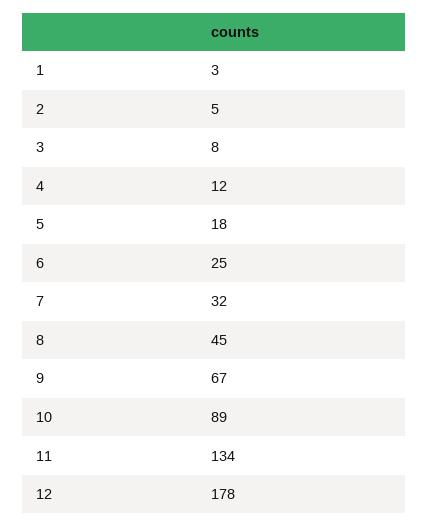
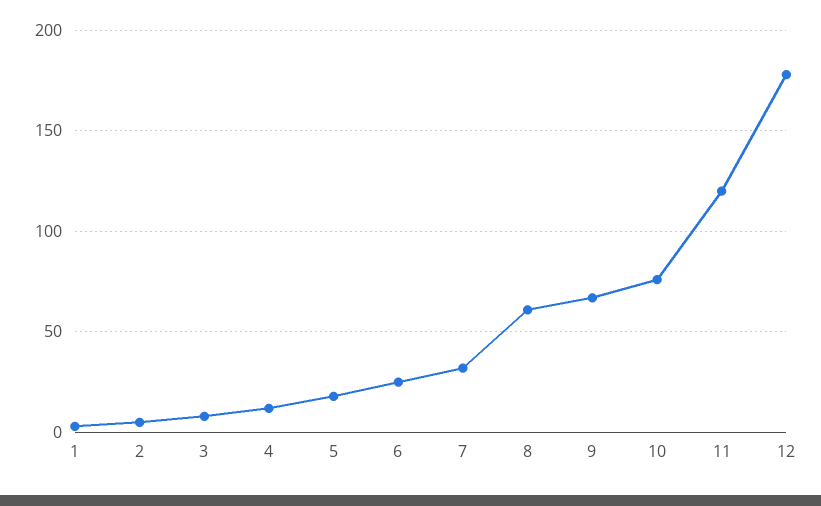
8: 45 -> 60
10: 89 -> 75
11: 134 -> 120

